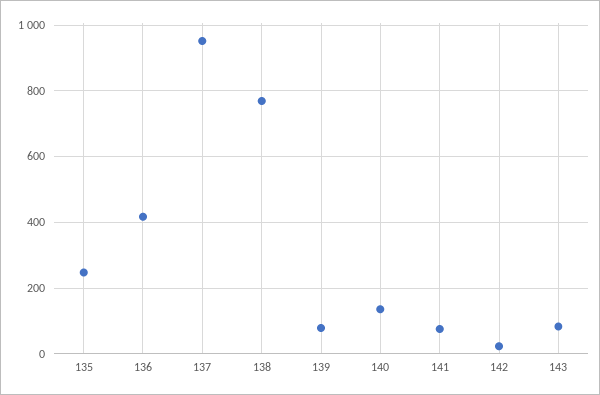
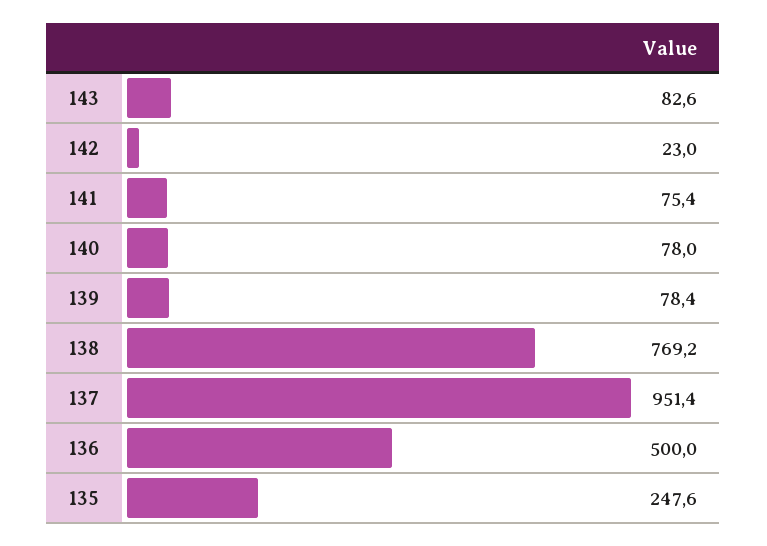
136: 420 -> 500
140: 140 -> 78

